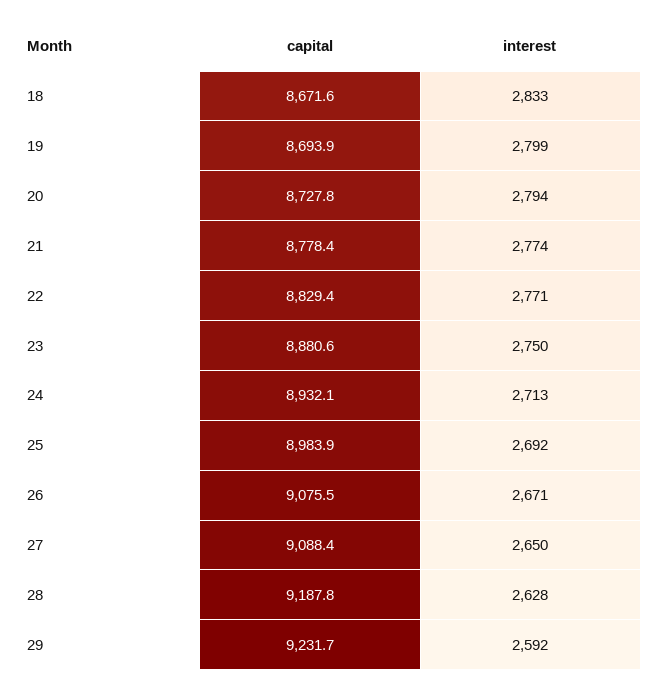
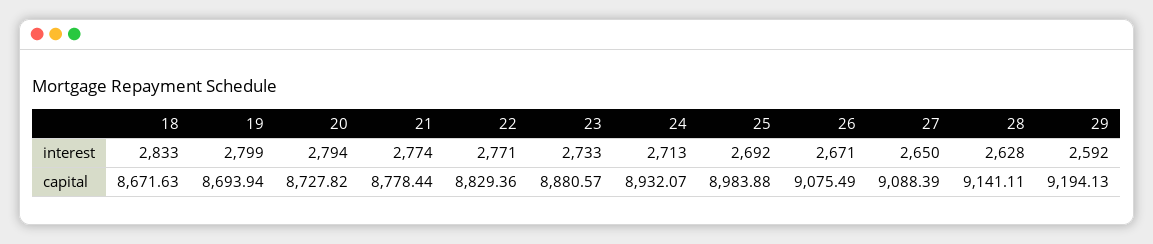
interest, 23: 2750 -> 2733
capital, 28: 9187.8 -> 9141.11
capital, 29: 9231.7 -> 9194.13

